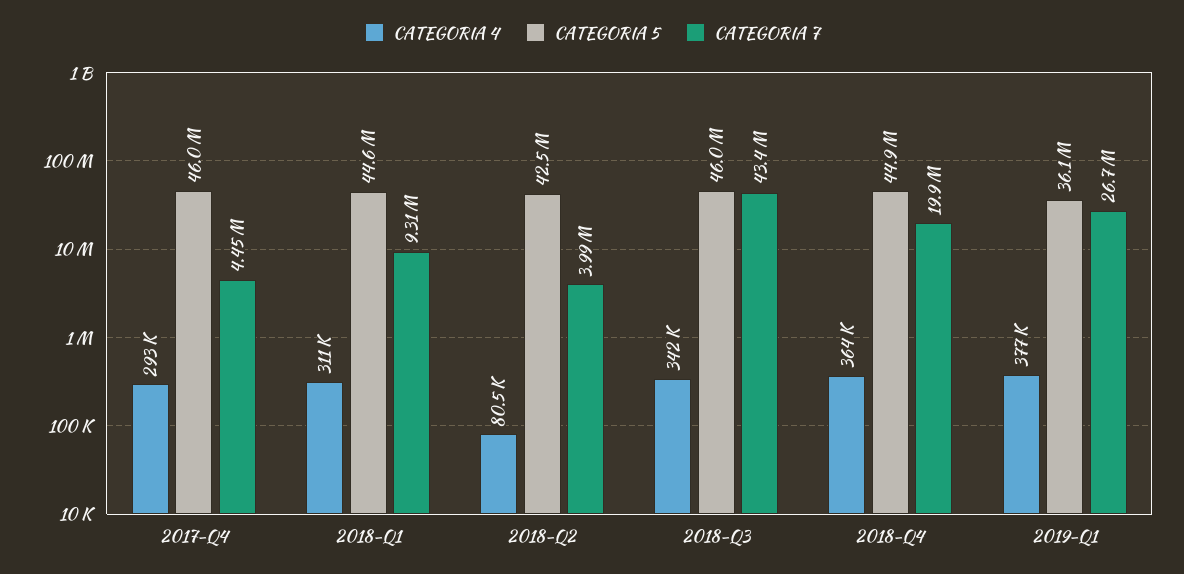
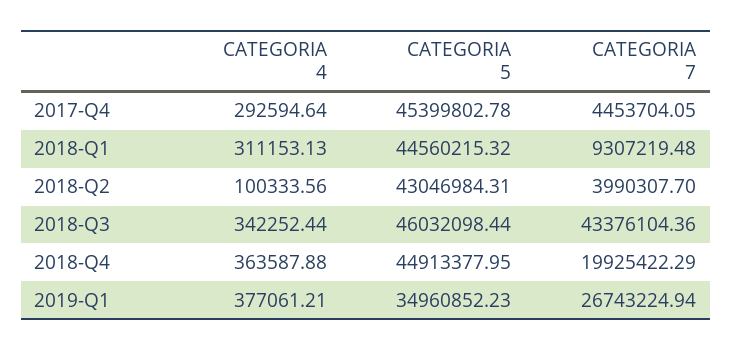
CATEGORIA 5, 2017-Q4: 46000000 -> 45399802.78
CATEGORIA 4, 2018-Q2: 80500 -> 100333.56
CATEGORIA 5, 2018-Q2: 42500000 -> 43046984.31
CATEGORIA 5, 2019-Q1: 36100000 -> 34960852.23

